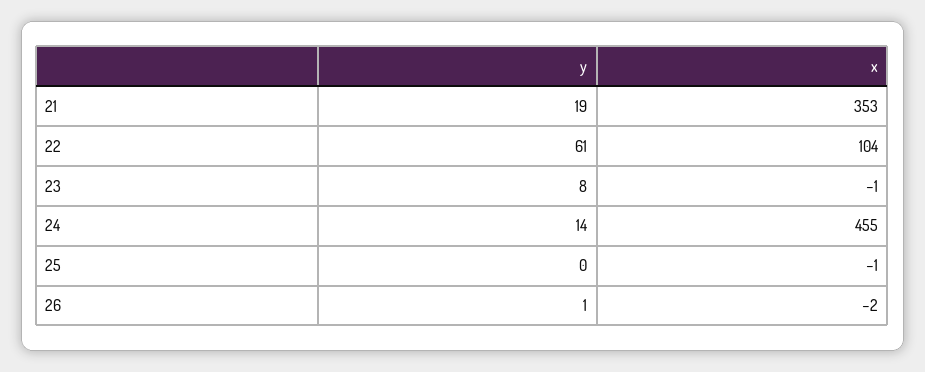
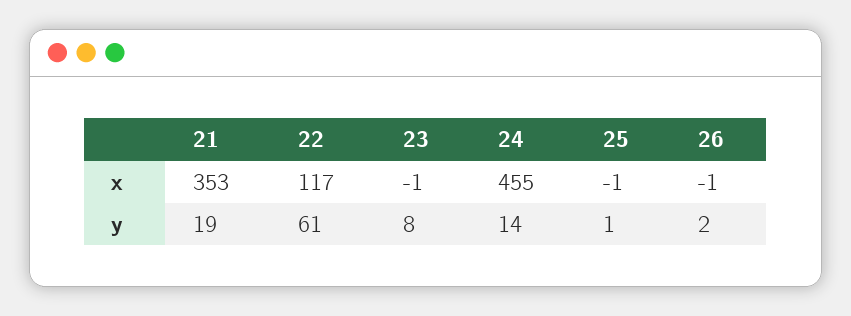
x, 22: 104 -> 117
y, 25: 0 -> 1
y, 26: 1 -> 2
x, 26: -2 -> -1

